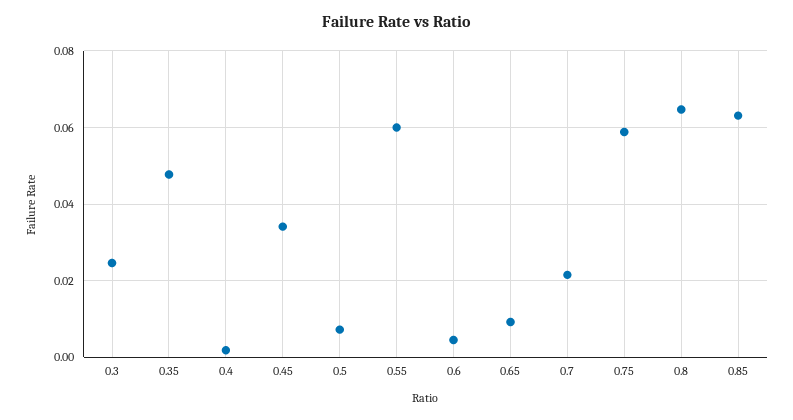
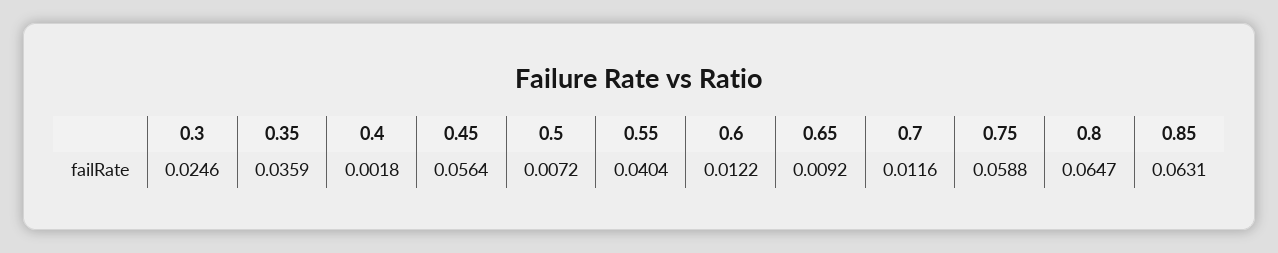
0.35: 0.048 -> 0.0359
0.45: 0.034 -> 0.0564
0.55: 0.06 -> 0.0404
0.6: 0.004 -> 0.0122
0.7: 0.022 -> 0.0116

